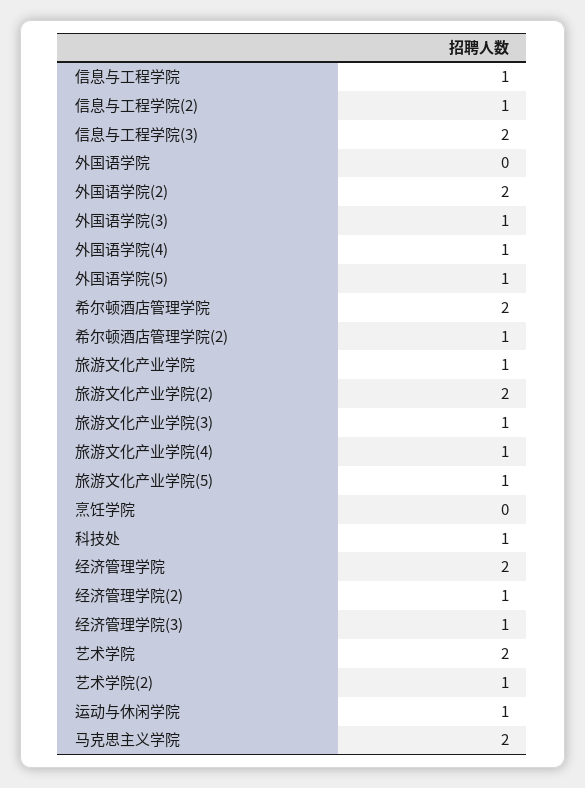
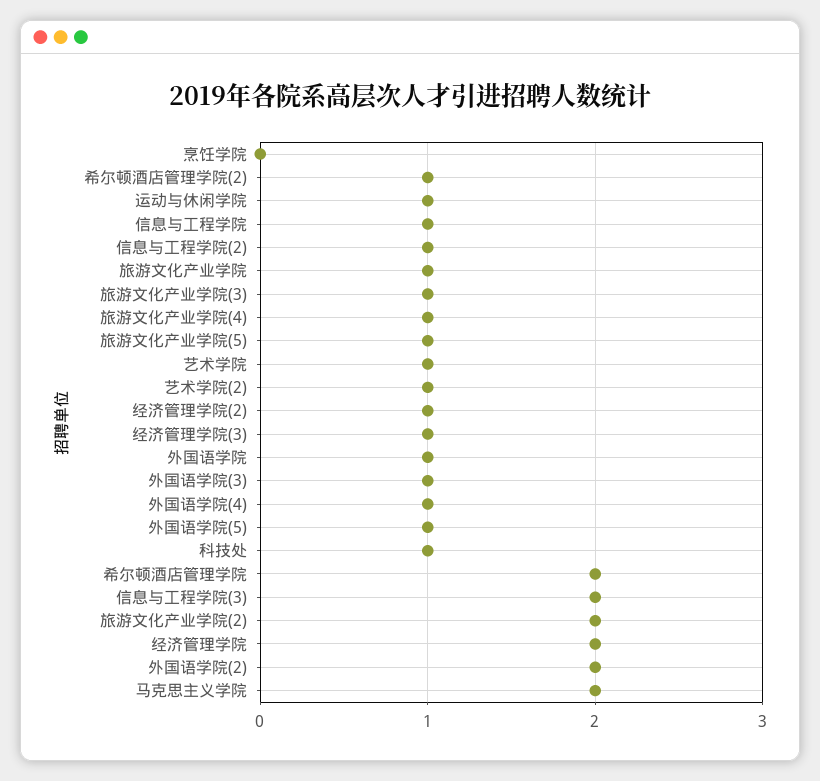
外国语学院: 0 -> 1
艺术学院: 2 -> 1

